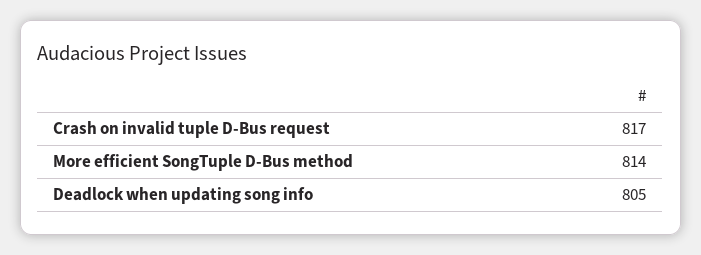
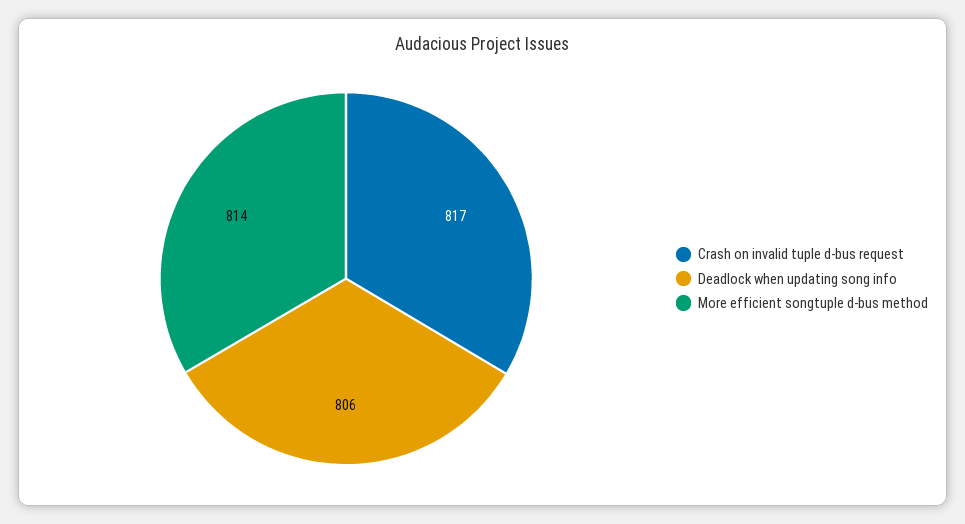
Deadlock when updating song info: 805 -> 806

